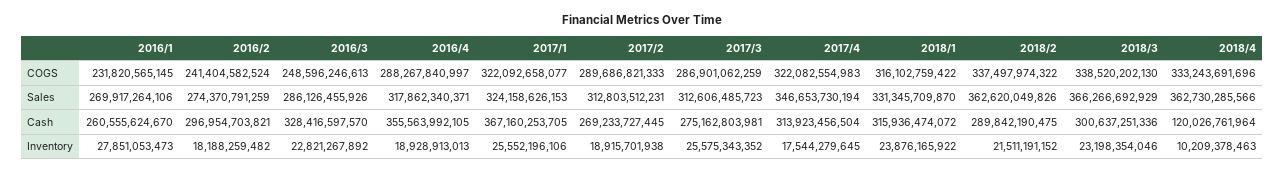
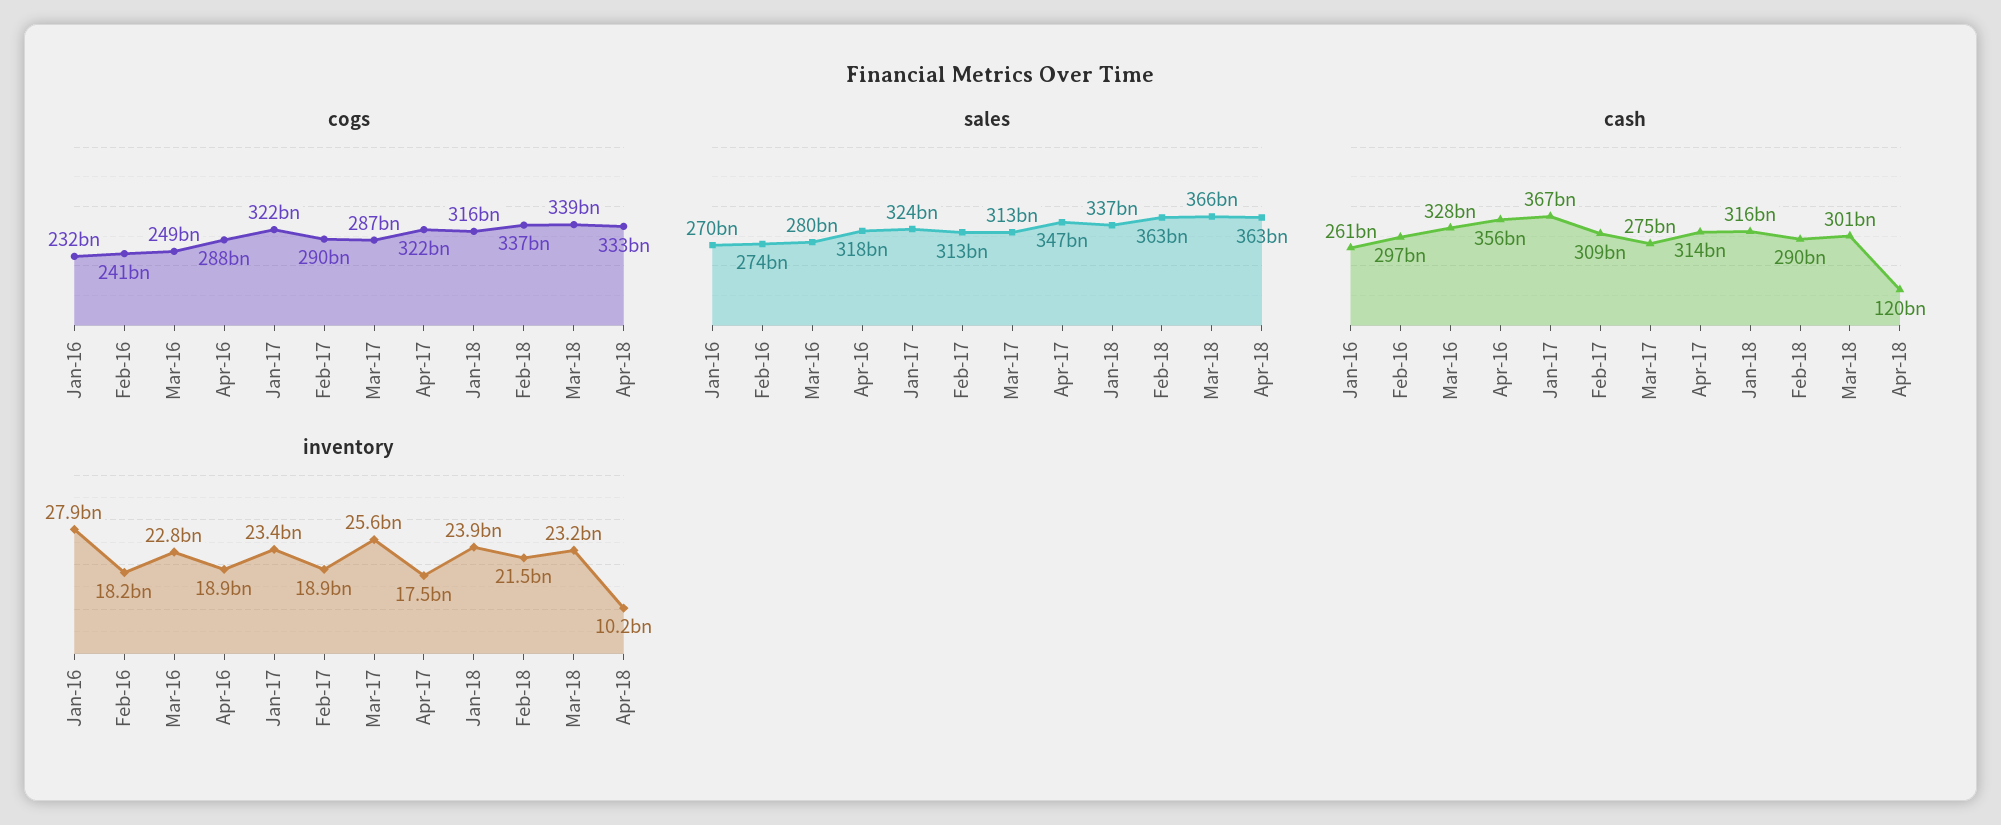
Sales, 2016/3: 286126455926 -> 280000000000
Sales, 2018/1: 331345709870 -> 337000000000
Cash, 2017/2: 269233727445 -> 309000000000
Inventory, 2017/1: 25552196106 -> 23400000000

